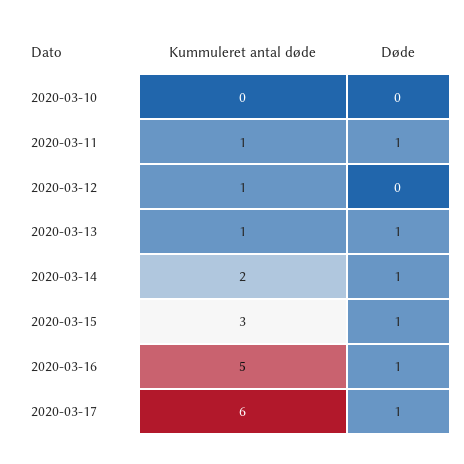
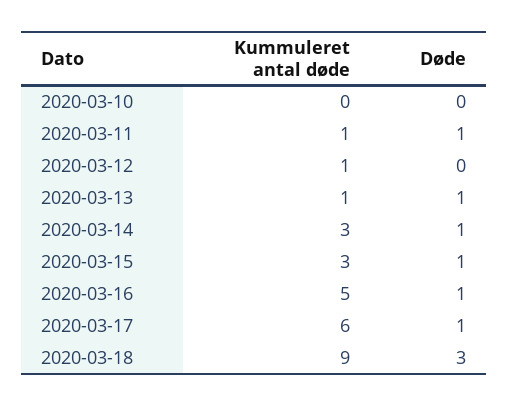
Kummuleret antal døde, 2020-03-14: 2 -> 3
Kummuleret antal døde, 2020-03-18: none -> 9
Døde, 2020-03-18: none -> 3

